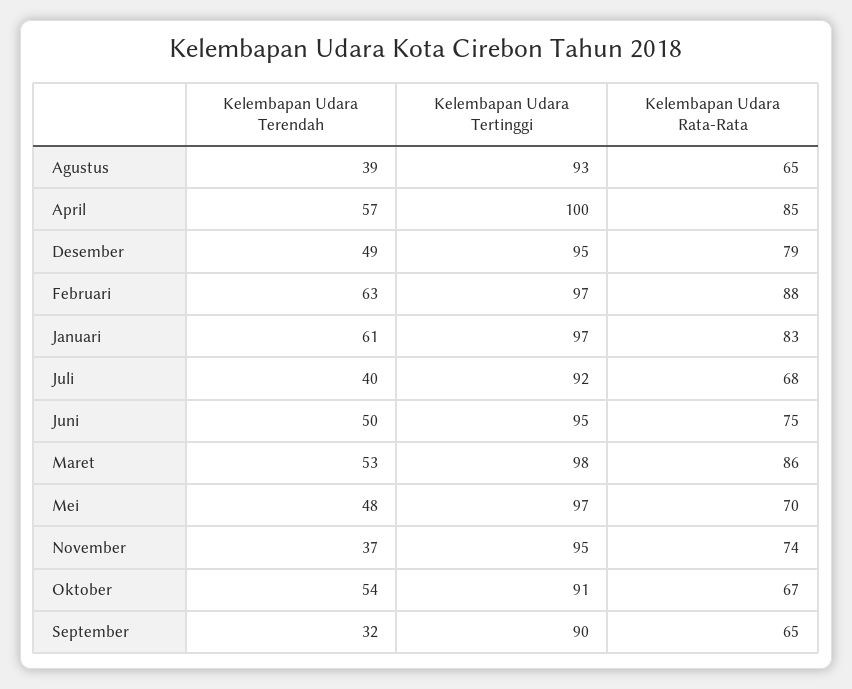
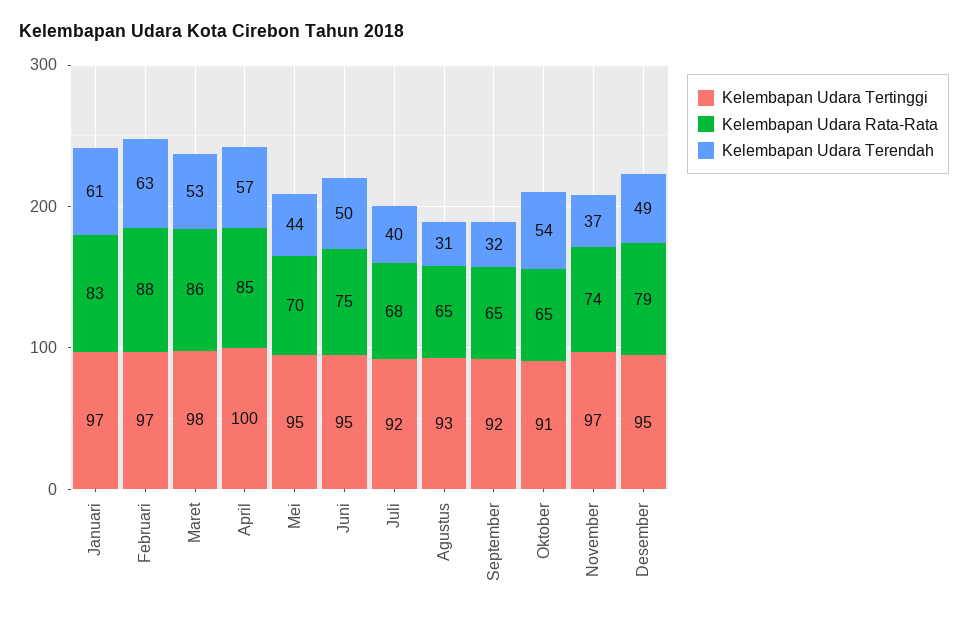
Kelembapan Udara Terendah, Agustus: 39 -> 31
Kelembapan Udara Terendah, Mei: 48 -> 44
Kelembapan Udara Tertinggi, Mei: 97 -> 95
Kelembapan Udara Tertinggi, November: 95 -> 97
Kelembapan Udara Rata-Rata, Oktober: 67 -> 65
Kelembapan Udara Tertinggi, September: 90 -> 92

